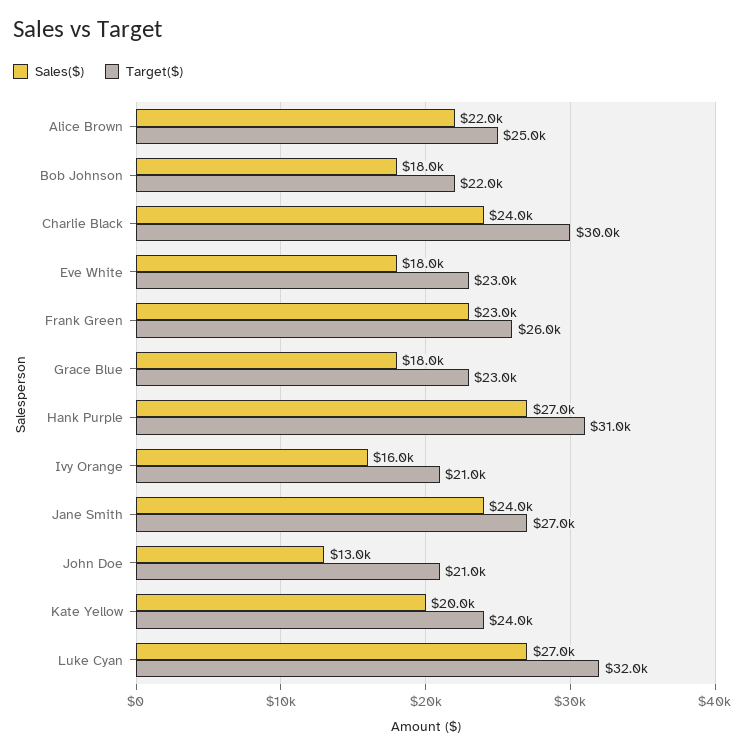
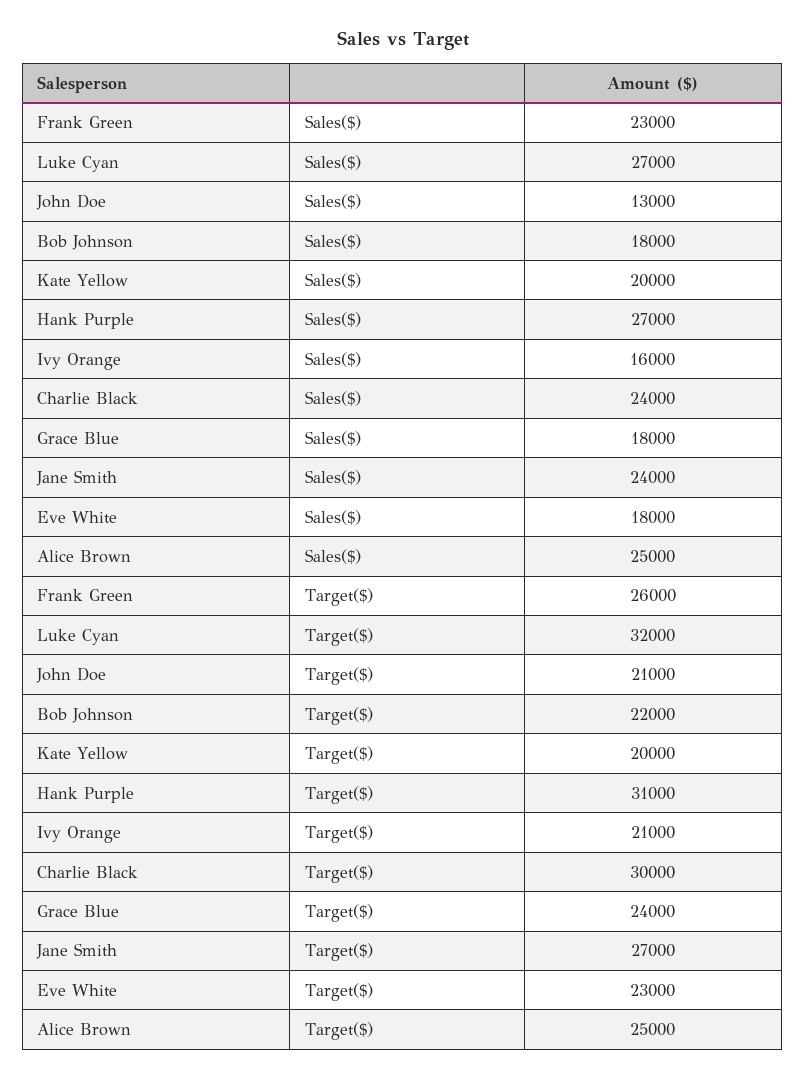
Sales($), Alice Brown: 22000 -> 25000
Target($), Grace Blue: 23000 -> 24000
Target($), Kate Yellow: 24000 -> 20000

